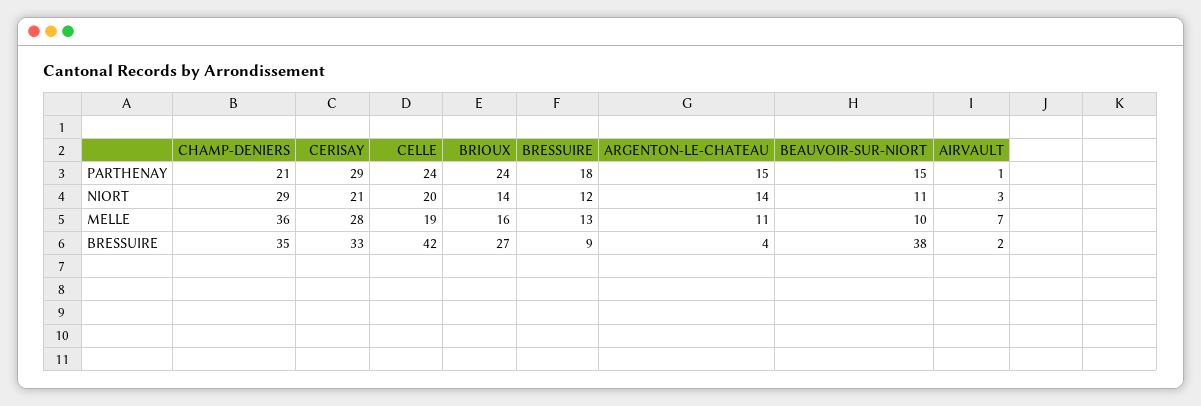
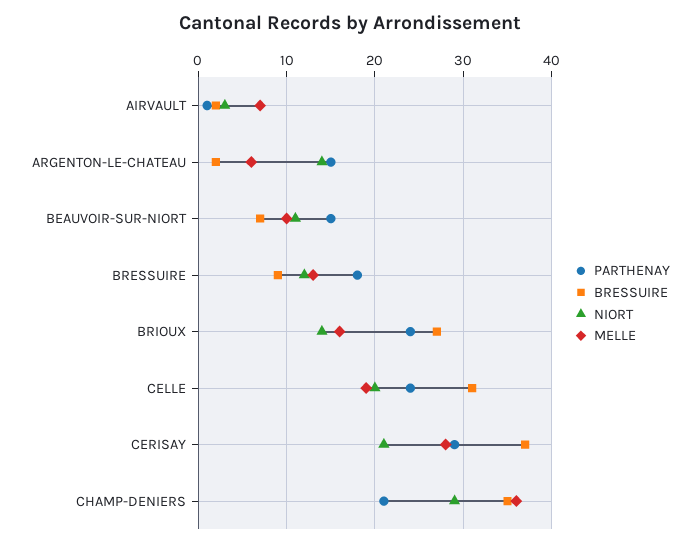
MELLE, ARGENTON-LE-CHATEAU: 11 -> 6
BRESSUIRE, CERISAY: 33 -> 37
BRESSUIRE, CELLE: 42 -> 31
BRESSUIRE, ARGENTON-LE-CHATEAU: 4 -> 2
BRESSUIRE, BEAUVOIR-SUR-NIORT: 38 -> 7

